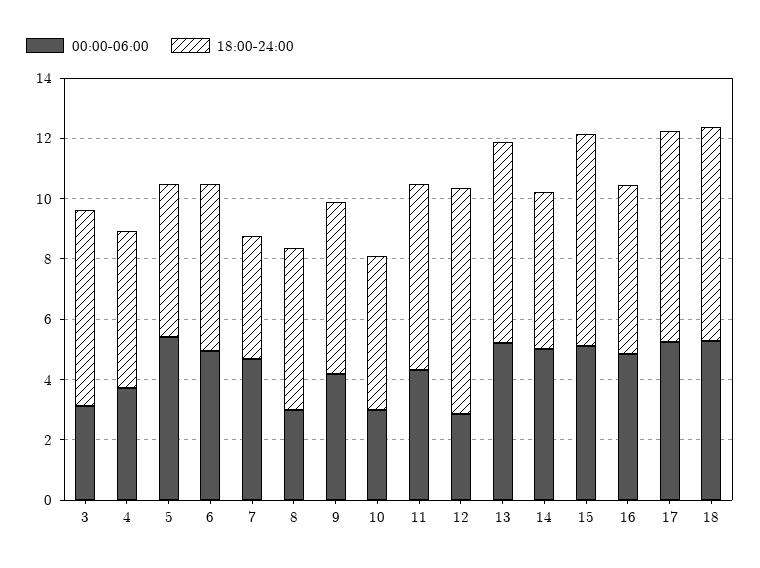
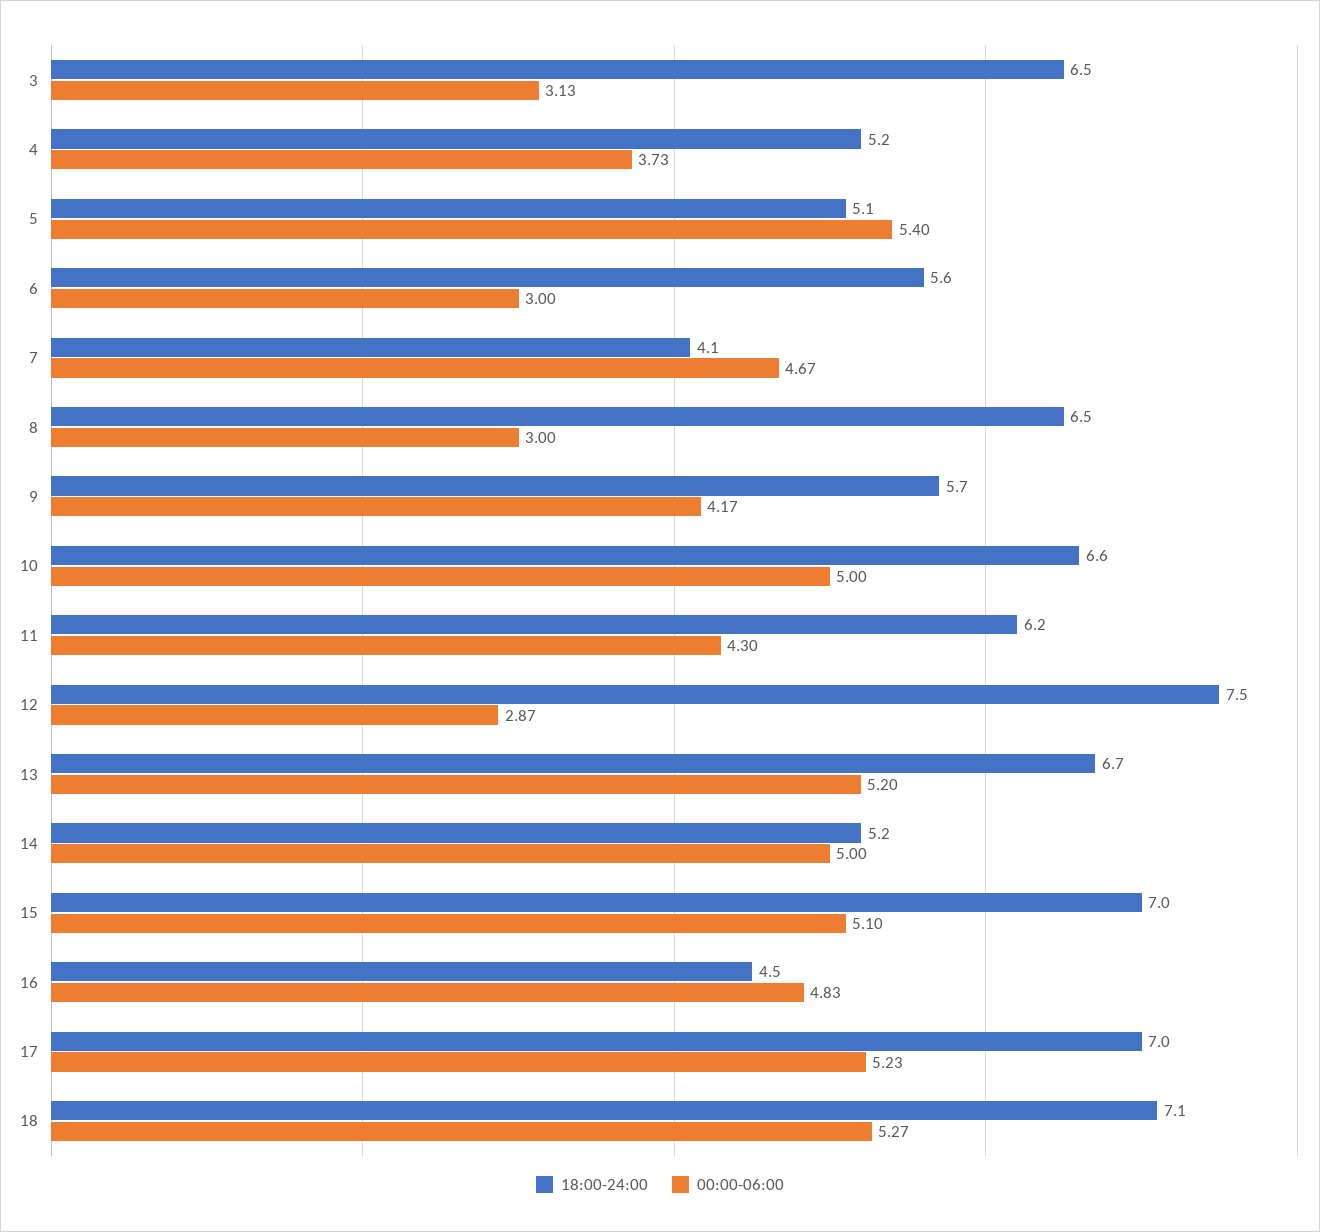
00:00-06:00, 6: 5 -> 3
18:00-24:00, 8: 5.5 -> 6.5
00:00-06:00, 10: 3 -> 5
18:00-24:00, 10: 5 -> 6.6
18:00-24:00, 16: 5.5 -> 4.5

